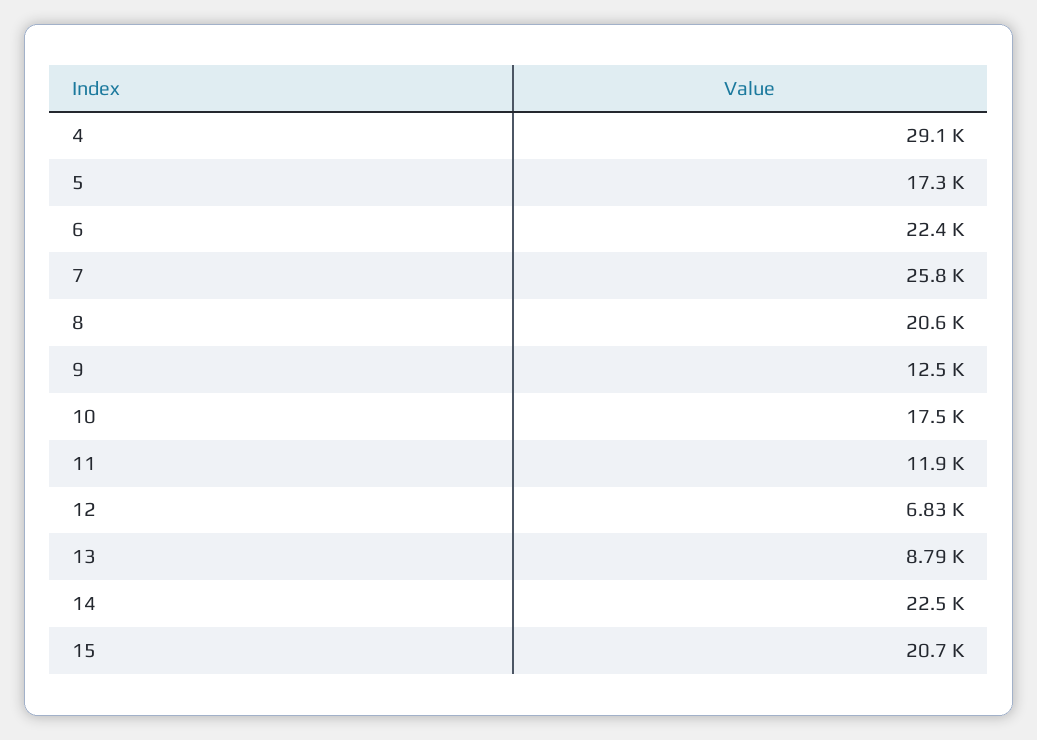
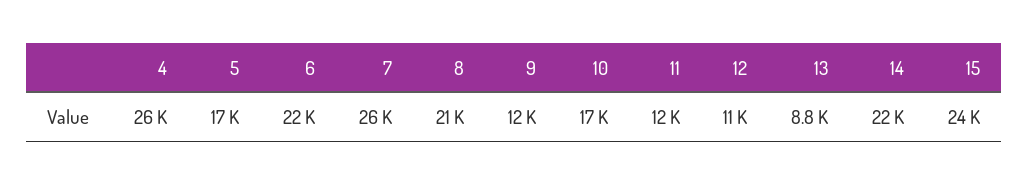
4: 29100 -> 26000
12: 6830 -> 11000
15: 20700 -> 24000

